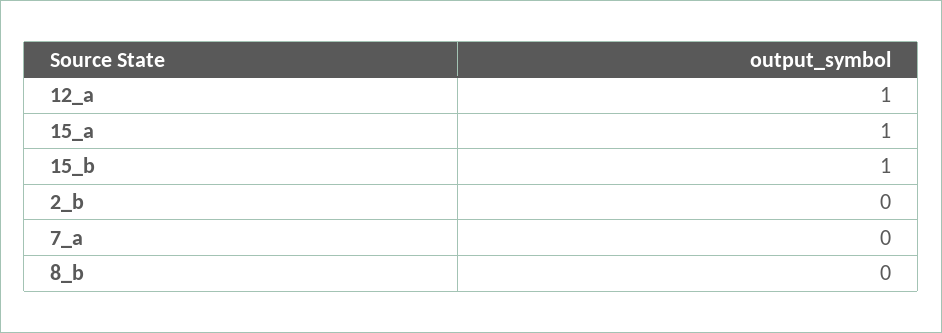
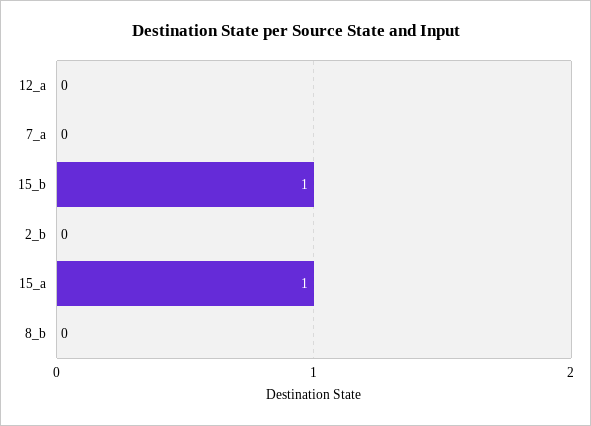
12_a: 1 -> 0

